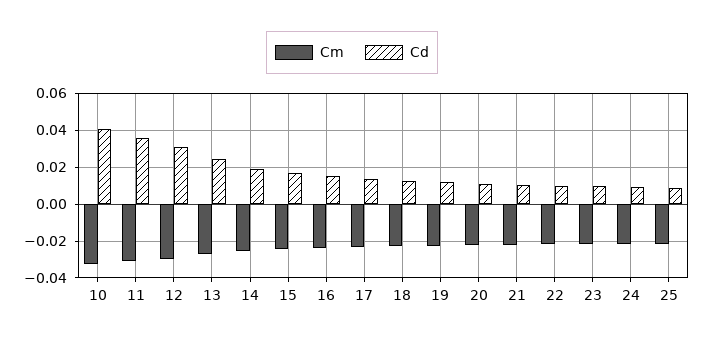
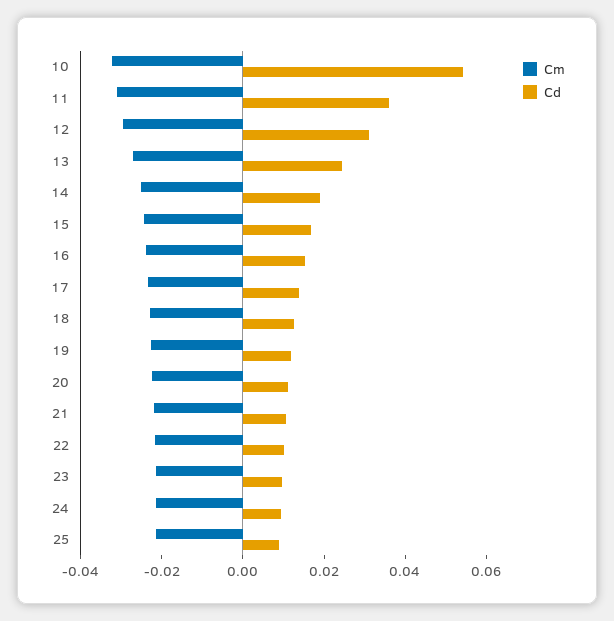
Cd, 10: 0.04 -> 0.055

